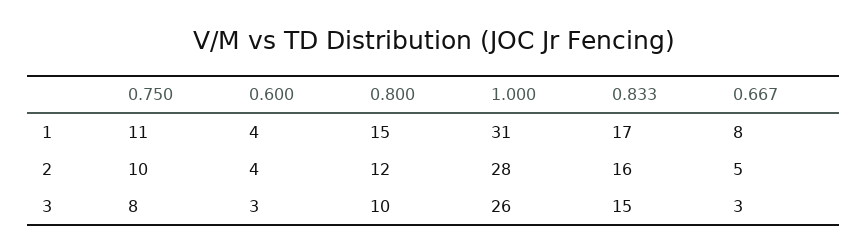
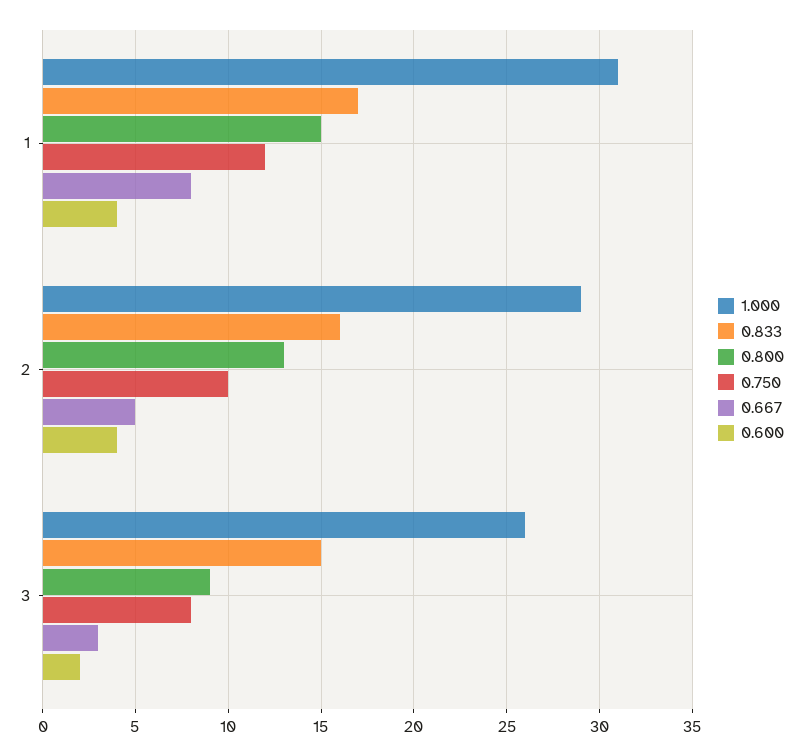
0.750, 1: 11 -> 12
0.800, 2: 12 -> 13
1.000, 2: 28 -> 29
0.600, 3: 3 -> 2
0.800, 3: 10 -> 9

